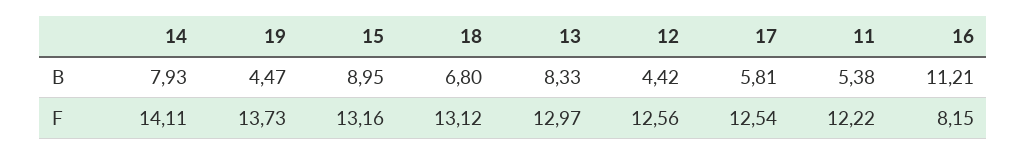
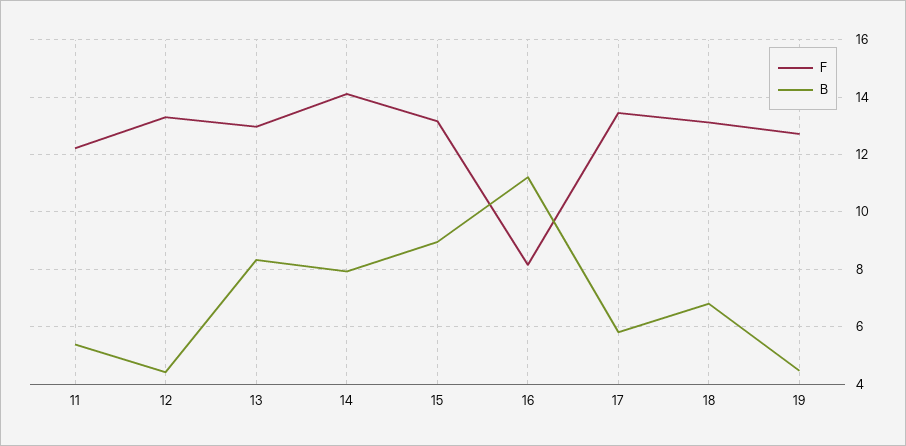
F, 19: 13.73 -> 12.75
F, 12: 12.56 -> 13.25
F, 17: 12.54 -> 13.5

